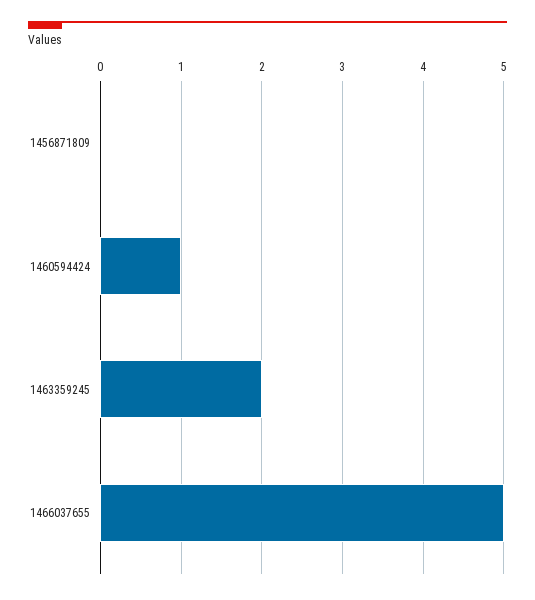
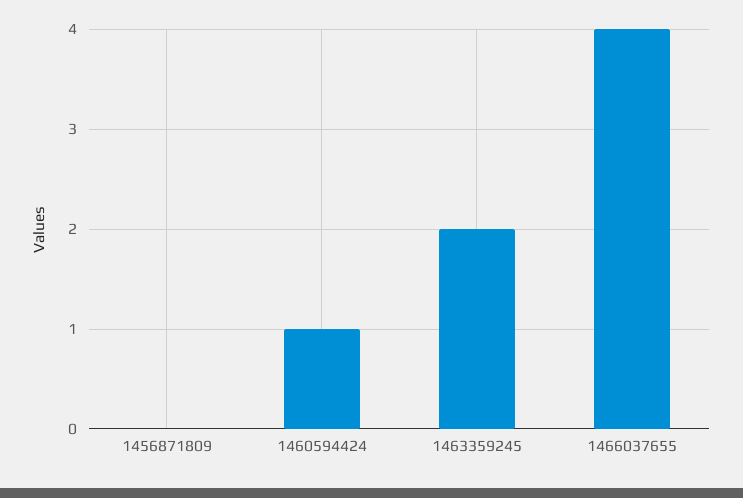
1466037655: 5 -> 4

